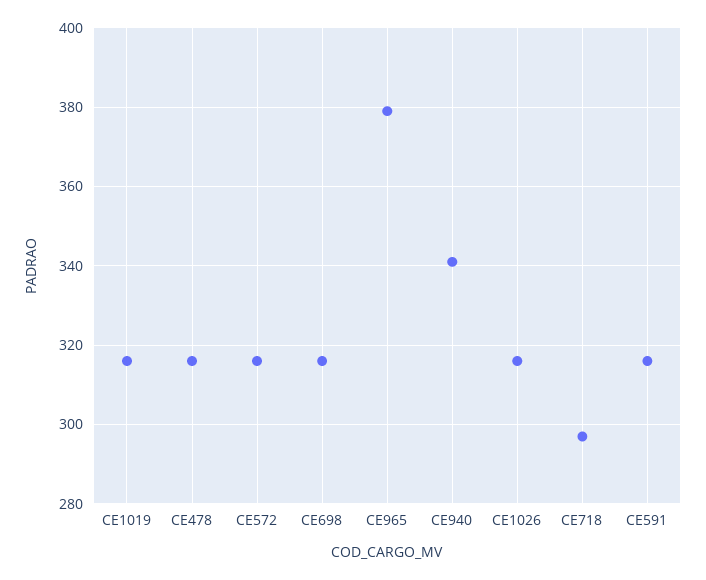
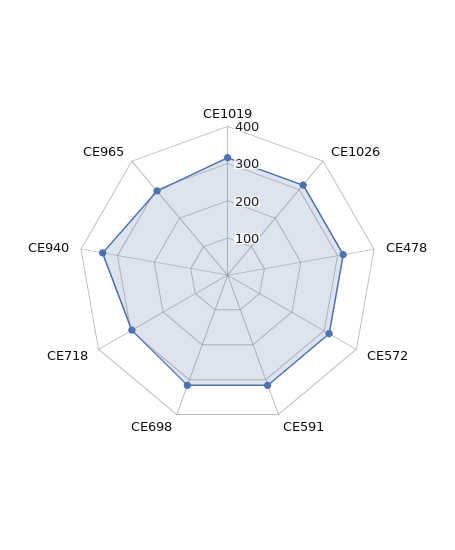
CE965: 380 -> 300

